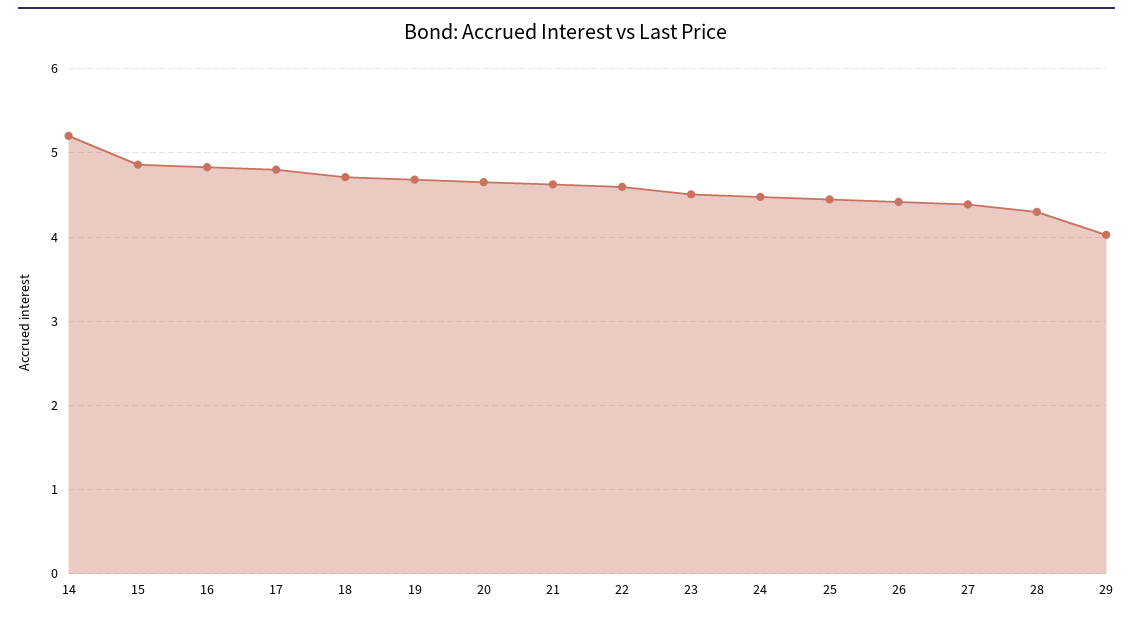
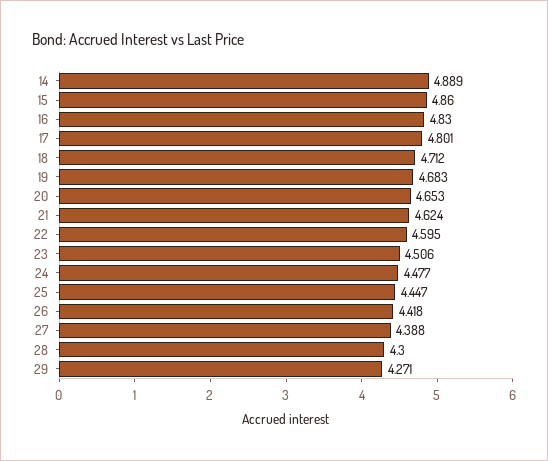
14: 5.2 -> 4.889
29: 4 -> 4.271

